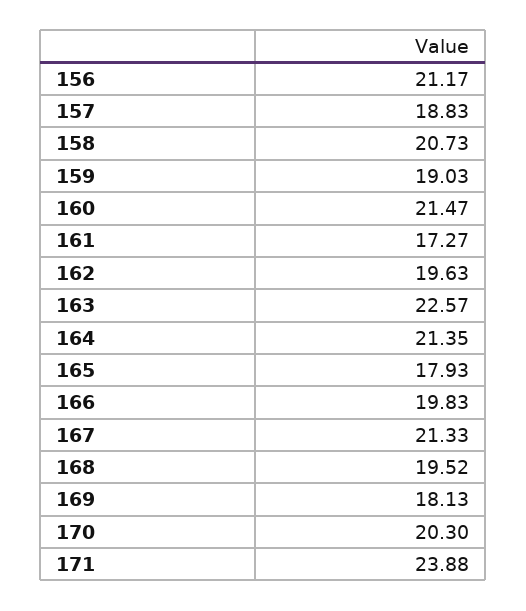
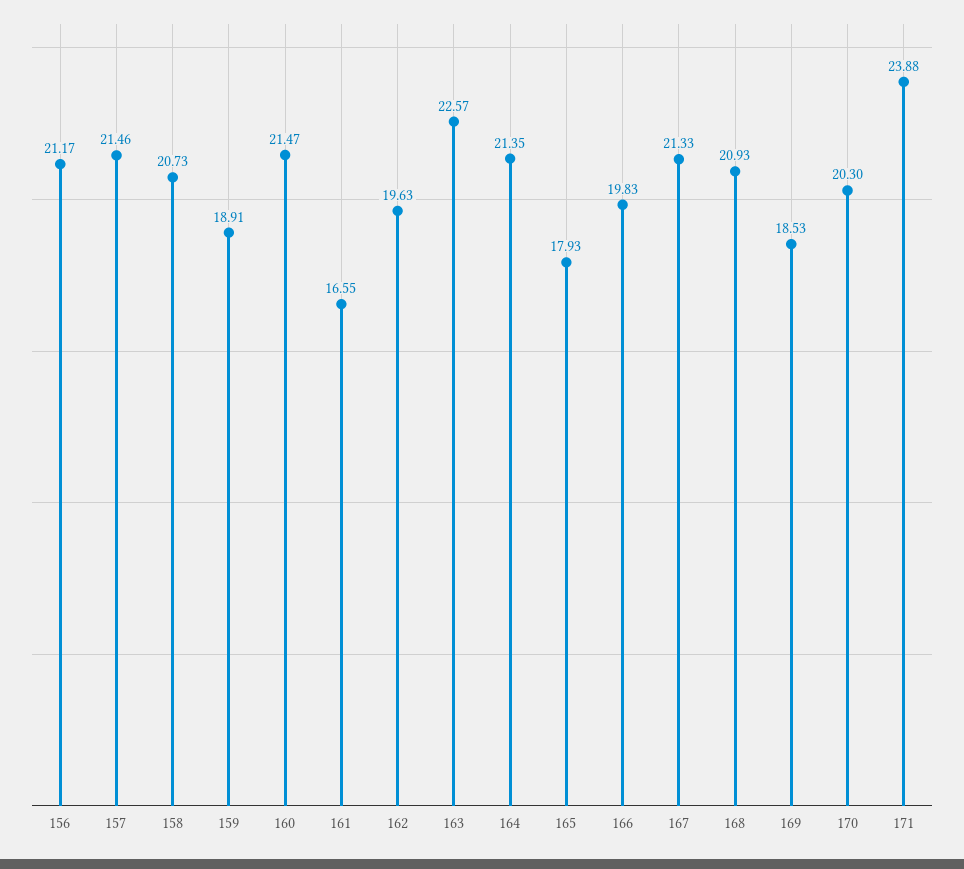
157: 18.83 -> 21.46
159: 19.03 -> 18.91
161: 17.27 -> 16.55
168: 19.52 -> 20.93
169: 18.13 -> 18.53

